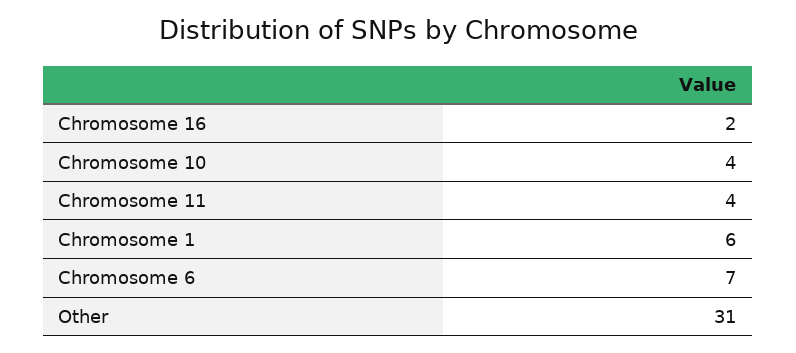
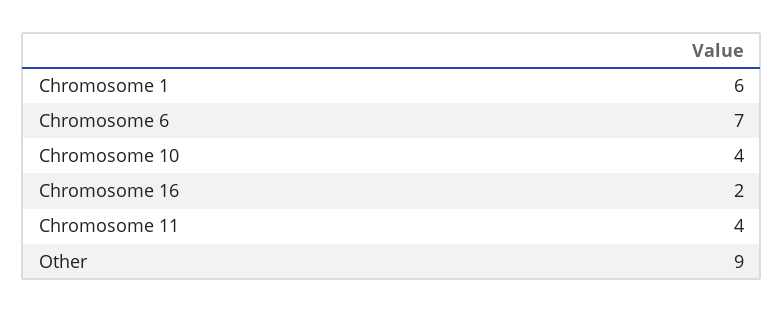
Other: 31 -> 9

